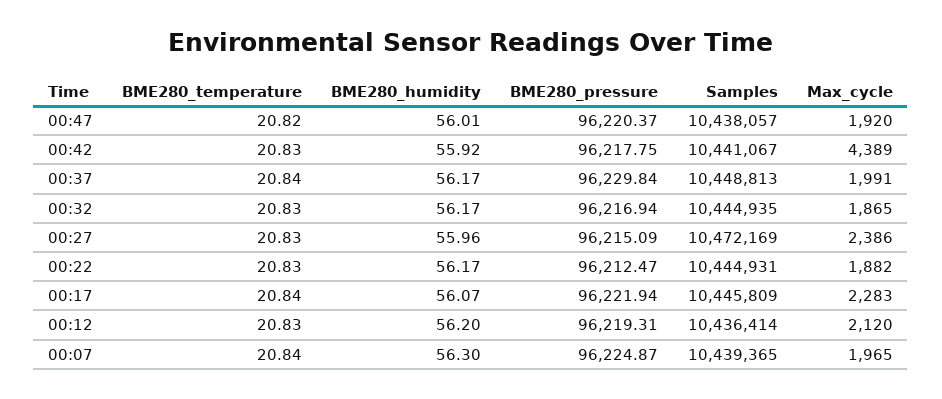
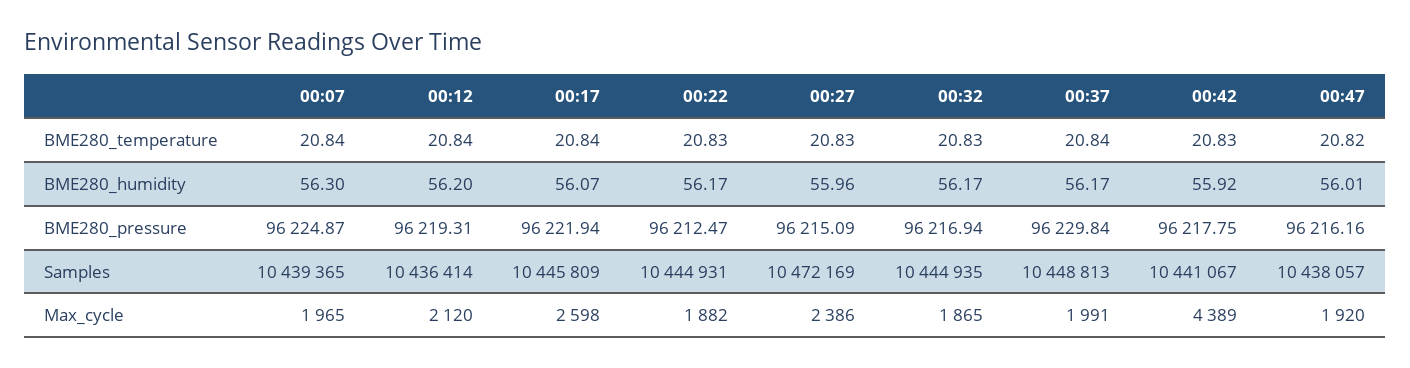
BME280_pressure, 00:47: 96220.37 -> 96216.16
Max_cycle, 00:17: 2283 -> 2598
BME280_temperature, 00:12: 20.83 -> 20.84

